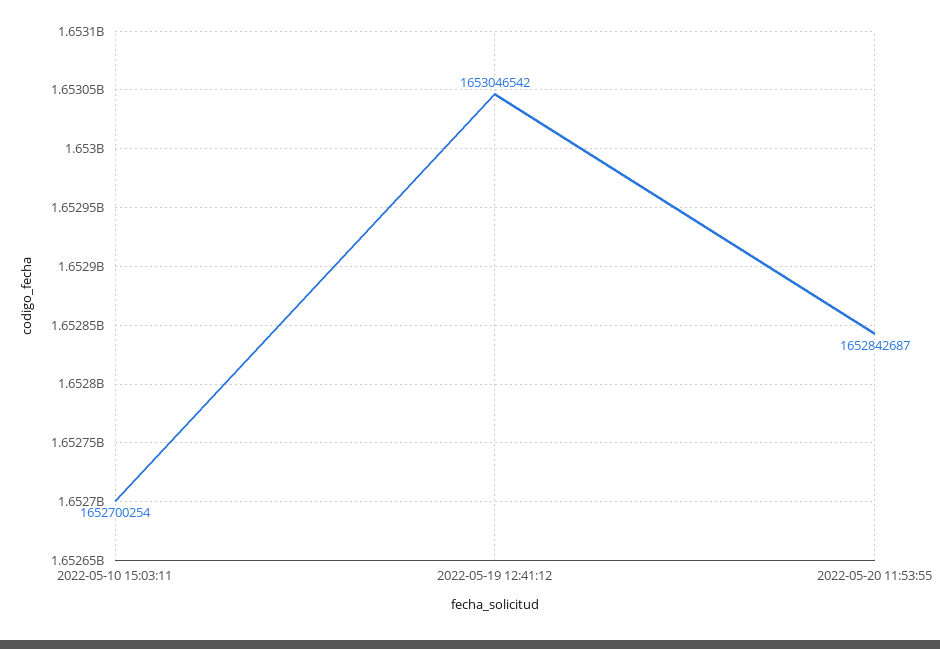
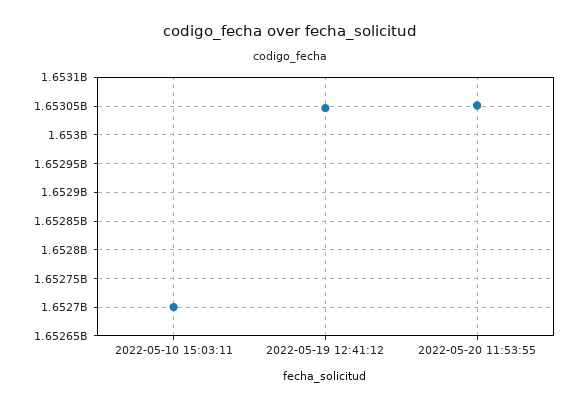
2022-05-20 11:53:55: 1652842687 -> 1653050000

